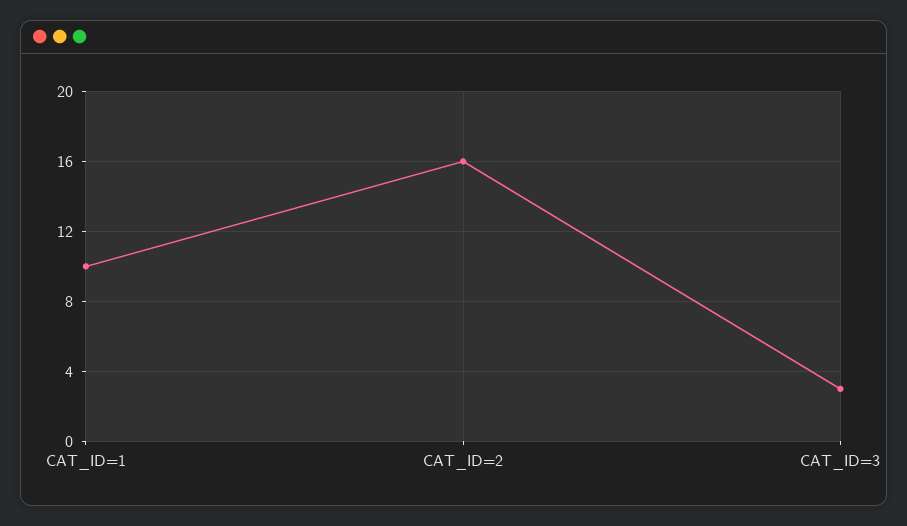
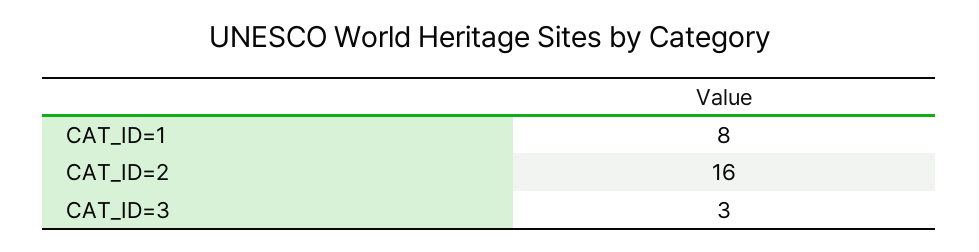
CAT_ID=1: 10 -> 8

